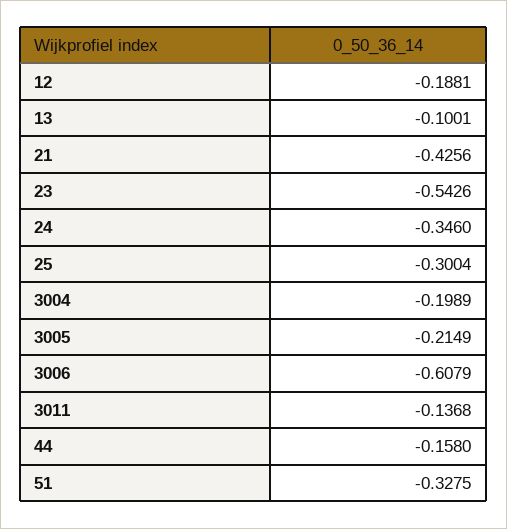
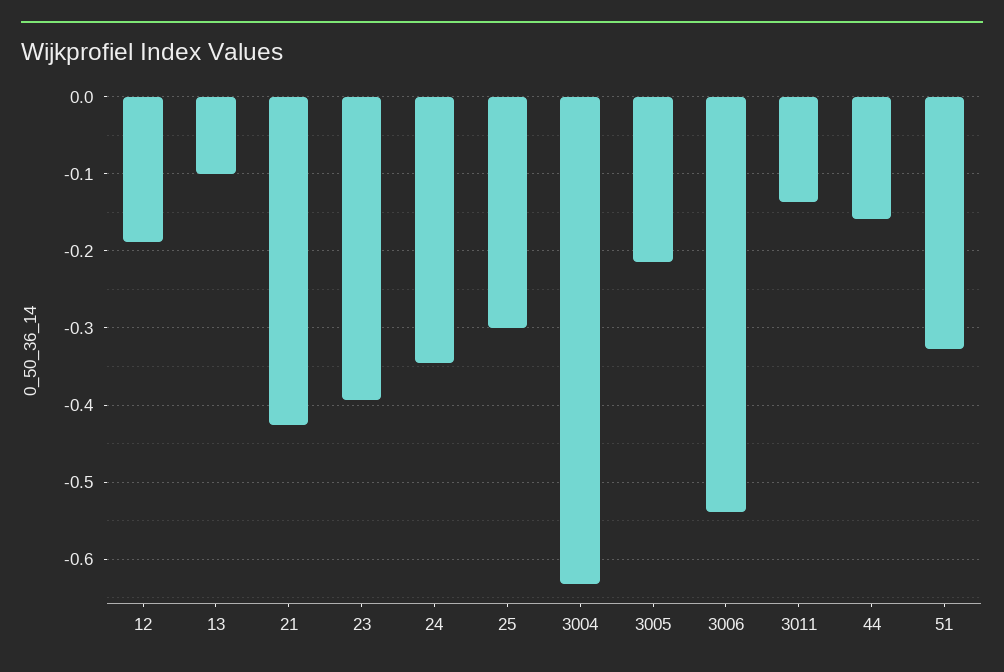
23: -0.5426 -> -0.39
3004: -0.1989 -> -0.63
3006: -0.6079 -> -0.54

